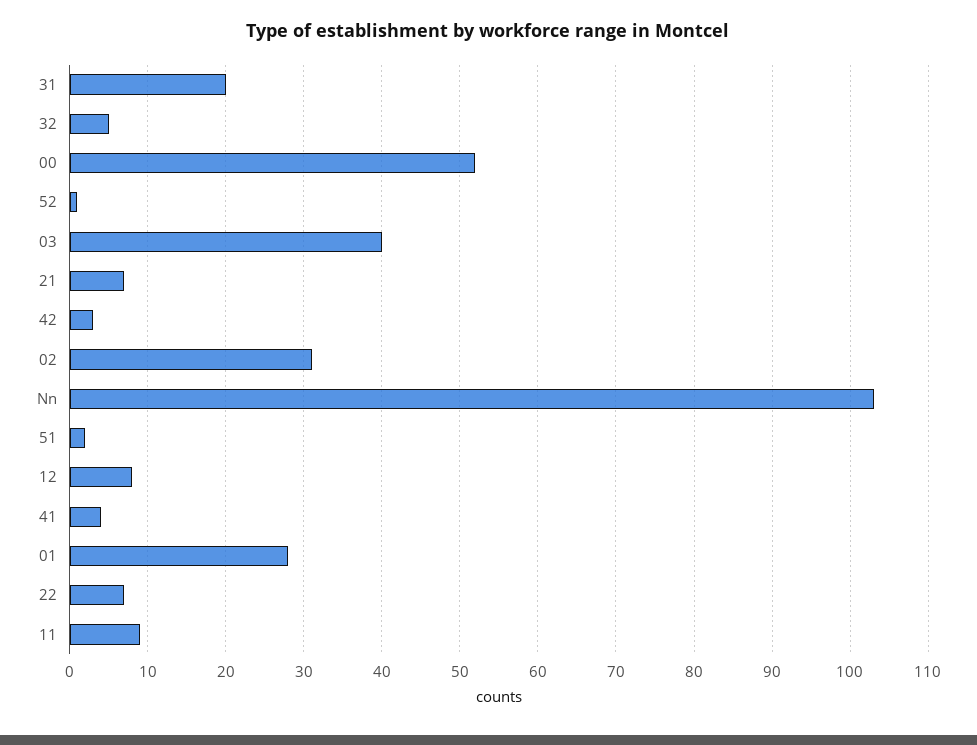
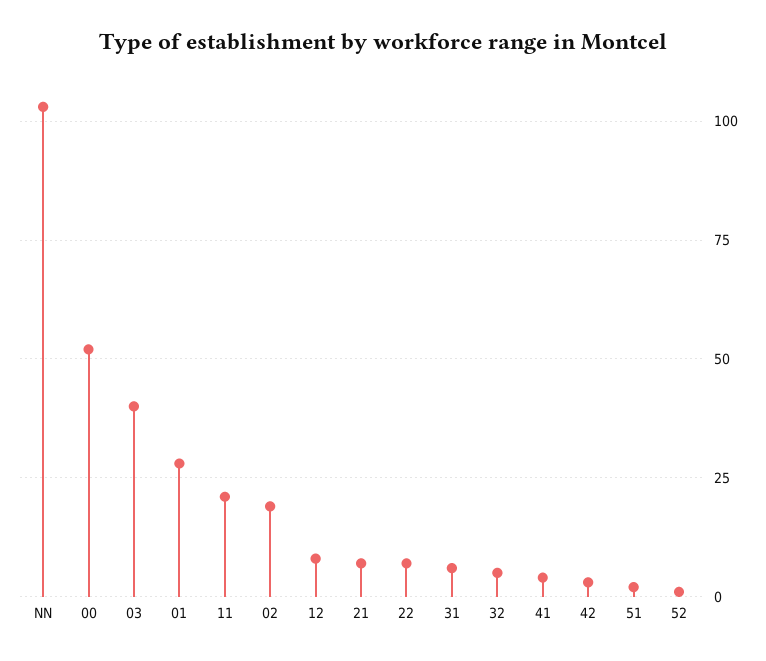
31: 20 -> 5
02: 31 -> 20
11: 9 -> 20

